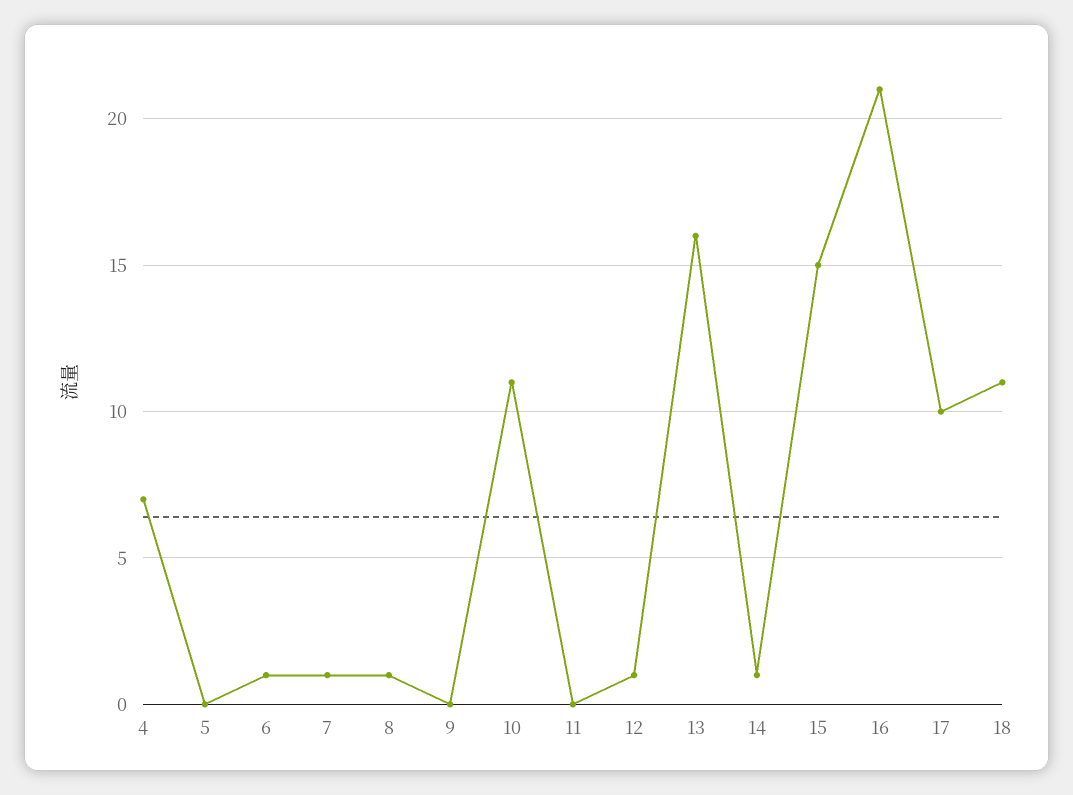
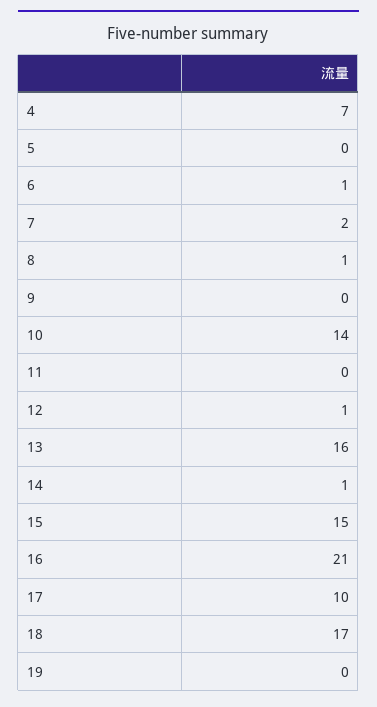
7: 1 -> 2
10: 11 -> 14
18: 11 -> 17
19: none -> 0

